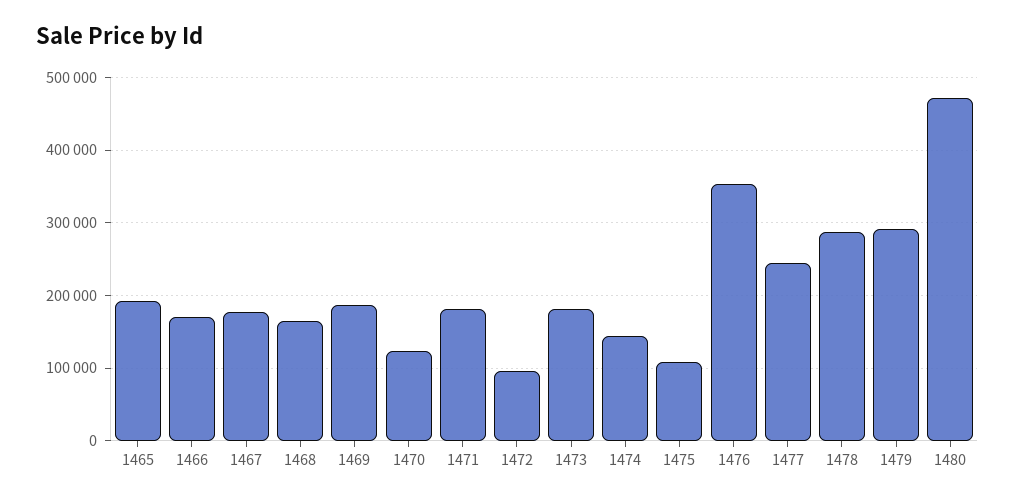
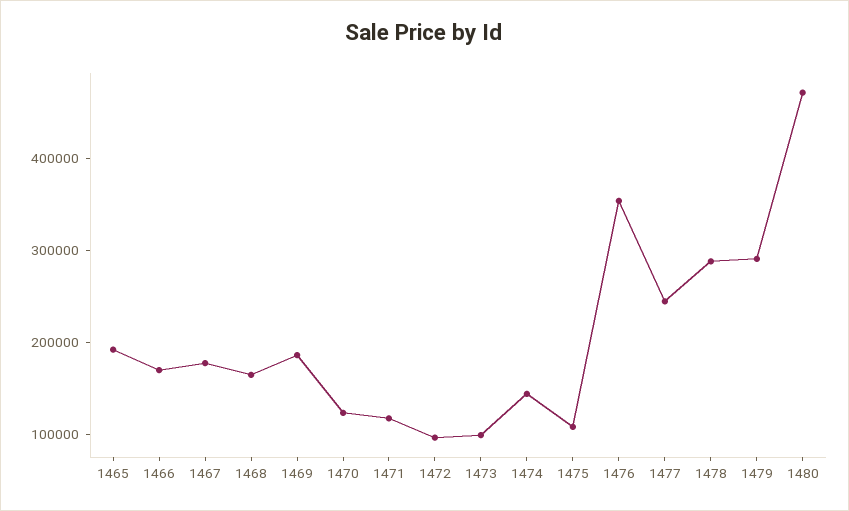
1471: 180000 -> 120000
1473: 180000 -> 100000

